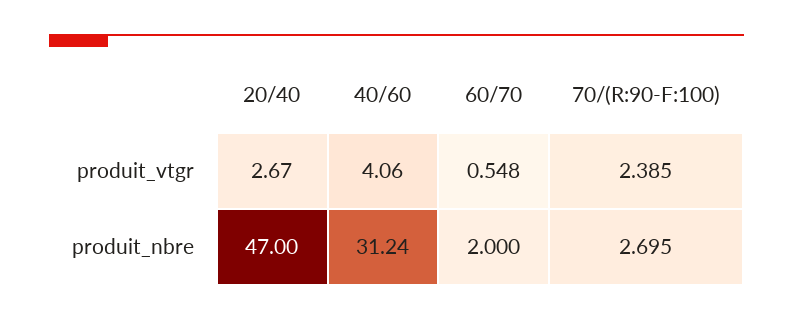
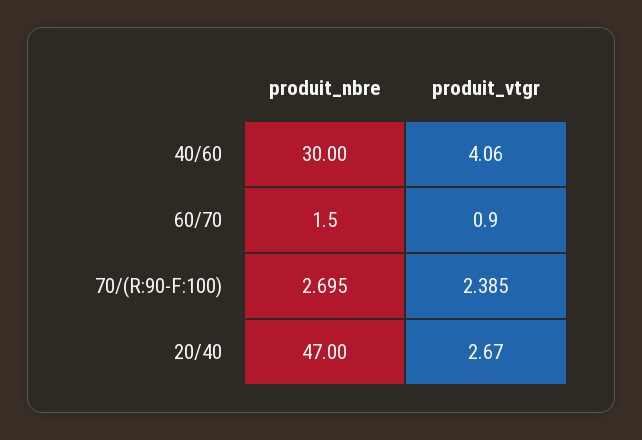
60/70, produit_vtgr: 0.548 -> 0.9
40/60, produit_nbre: 31.24 -> 30
60/70, produit_nbre: 2 -> 1.5

